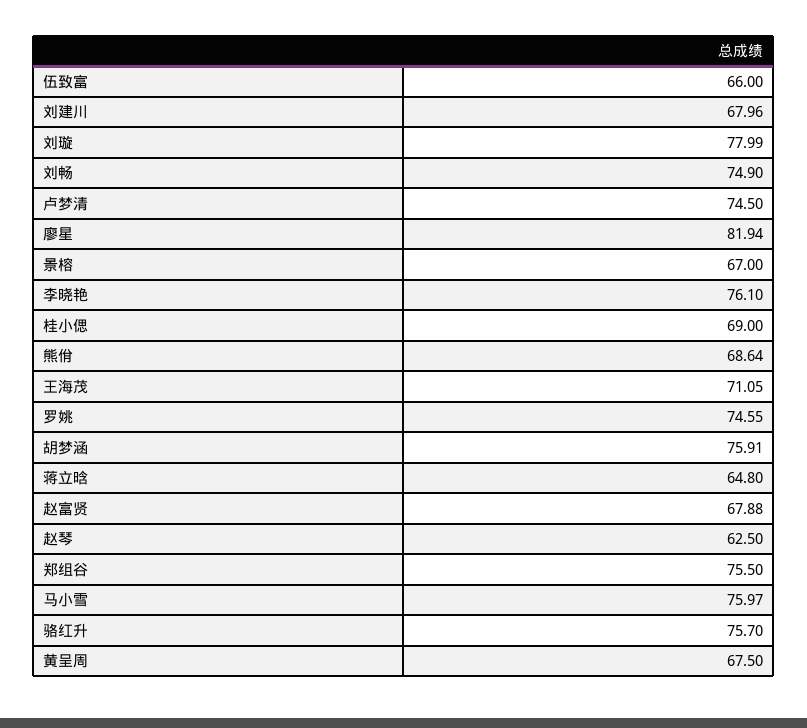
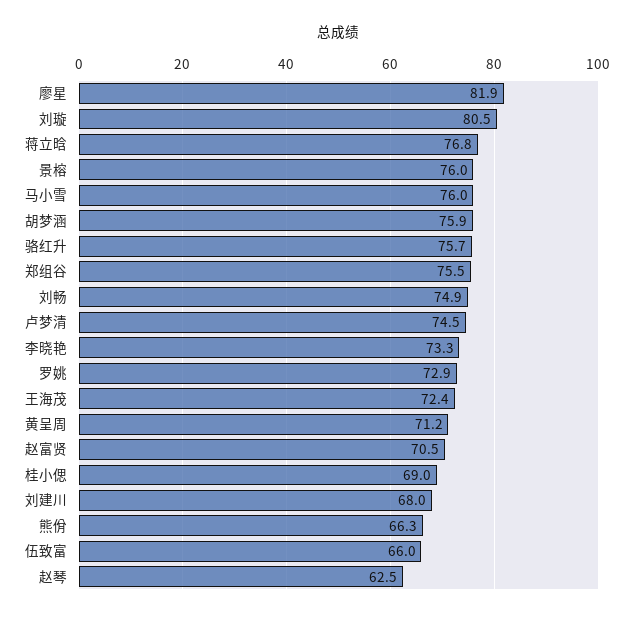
刘璇: 77.99 -> 80.5
景榕: 67 -> 76
李晓艳: 76.1 -> 73.3
熊佾: 68.64 -> 66.3
王海茂: 71.05 -> 72.4
罗姚: 74.55 -> 72.9
蒋立晗: 64.8 -> 76.8
赵富贤: 67.88 -> 70.5
黄呈周: 67.5 -> 71.2

